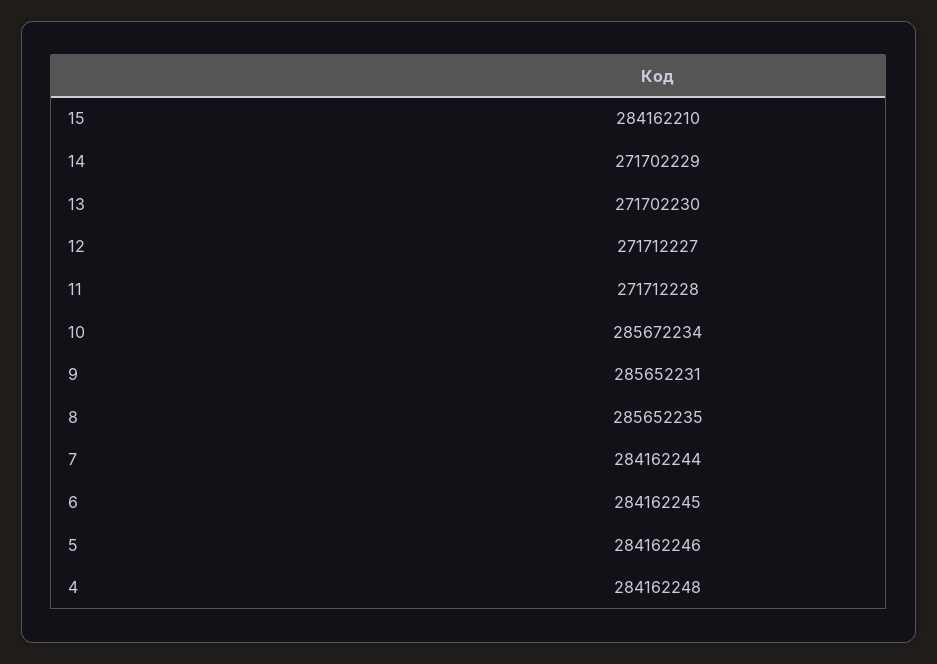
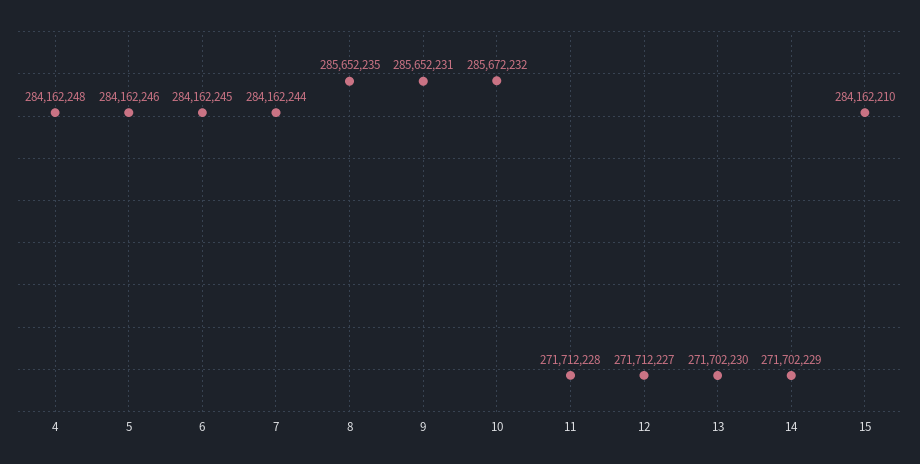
10: 285672234 -> 285672232

